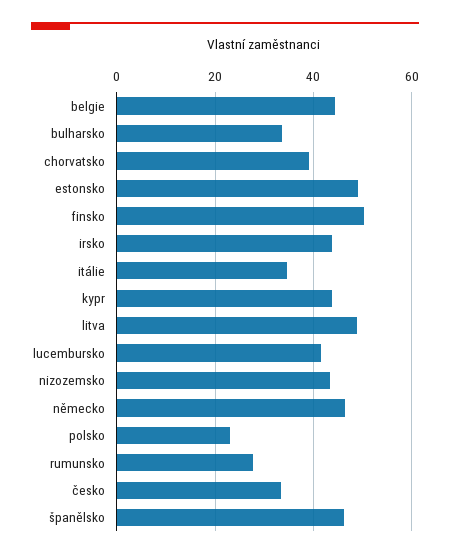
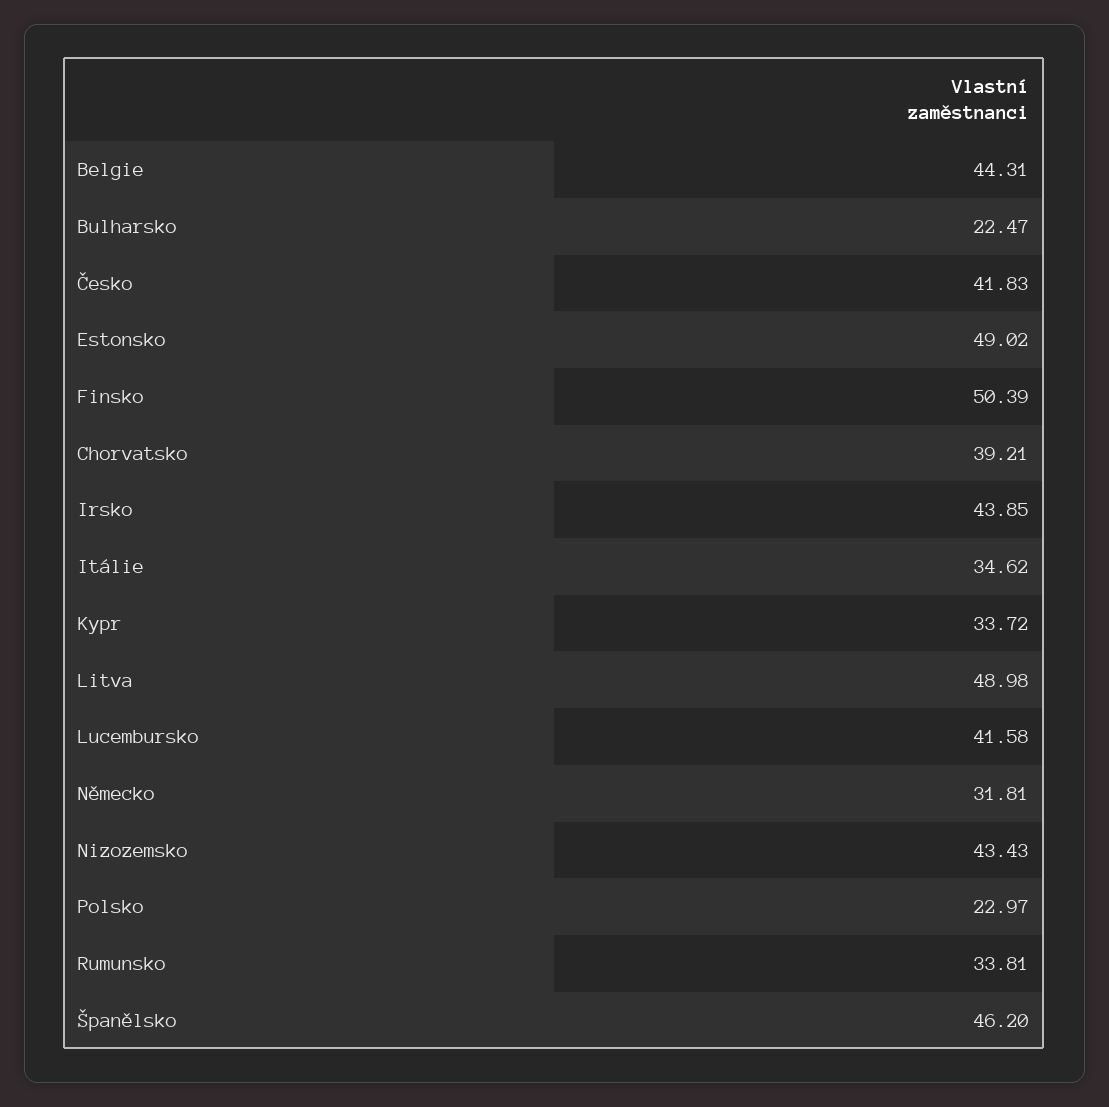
bulharsko: 34 -> 22.47
kypr: 44 -> 33.72
německo: 46 -> 31.81
rumunsko: 28 -> 33.81
česko: 34 -> 41.83

